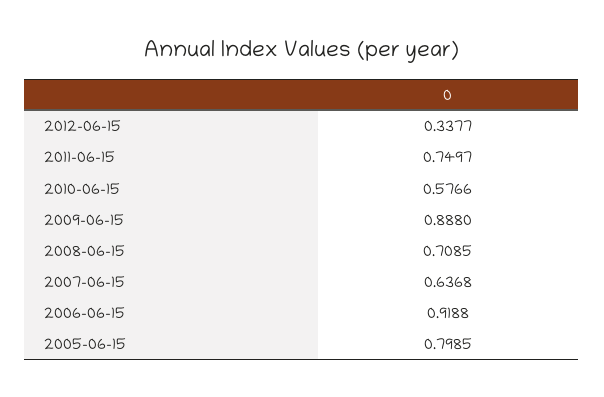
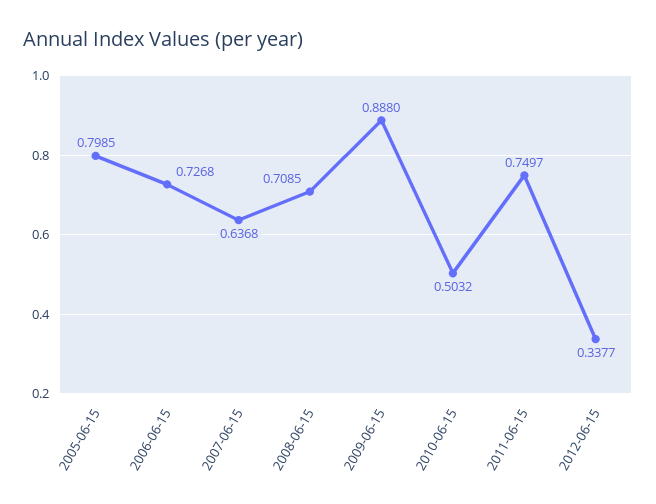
2010-06-15: 0.5766 -> 0.5032
2006-06-15: 0.9188 -> 0.7268

